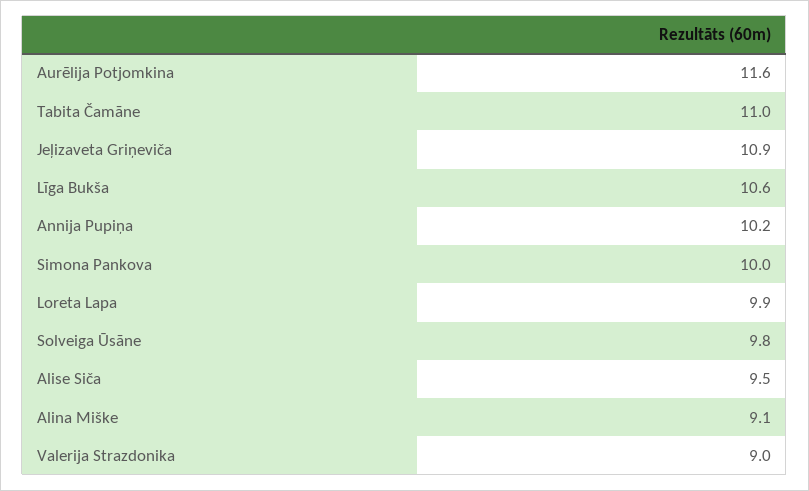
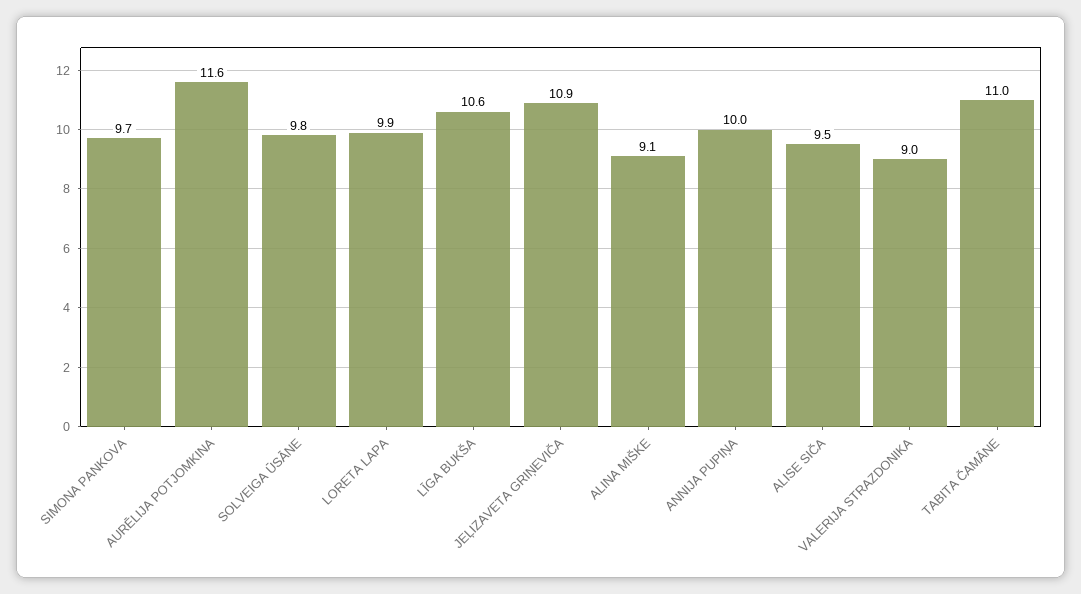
Annija Pupiņa: 10.2 -> 10
Simona Pankova: 10 -> 9.7

